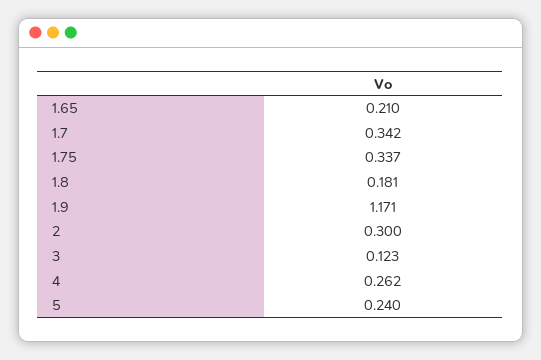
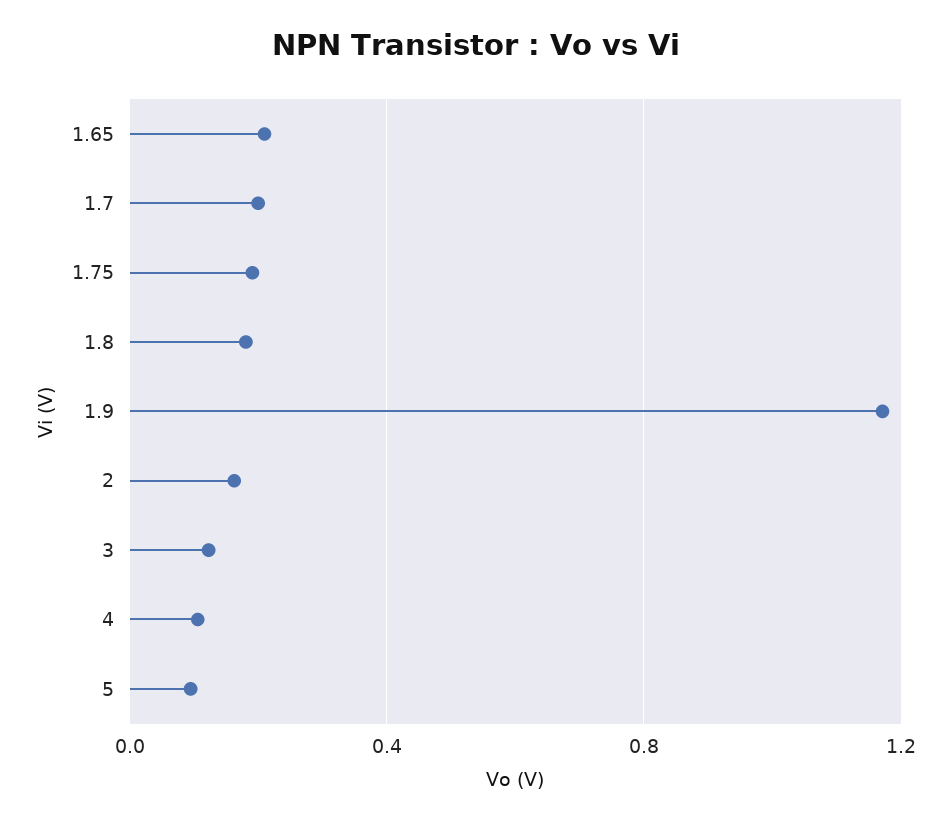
1.7: 0.342 -> 0.2
1.75: 0.337 -> 0.2
2: 0.3 -> 0.15
4: 0.262 -> 0.1
5: 0.24 -> 0.1

